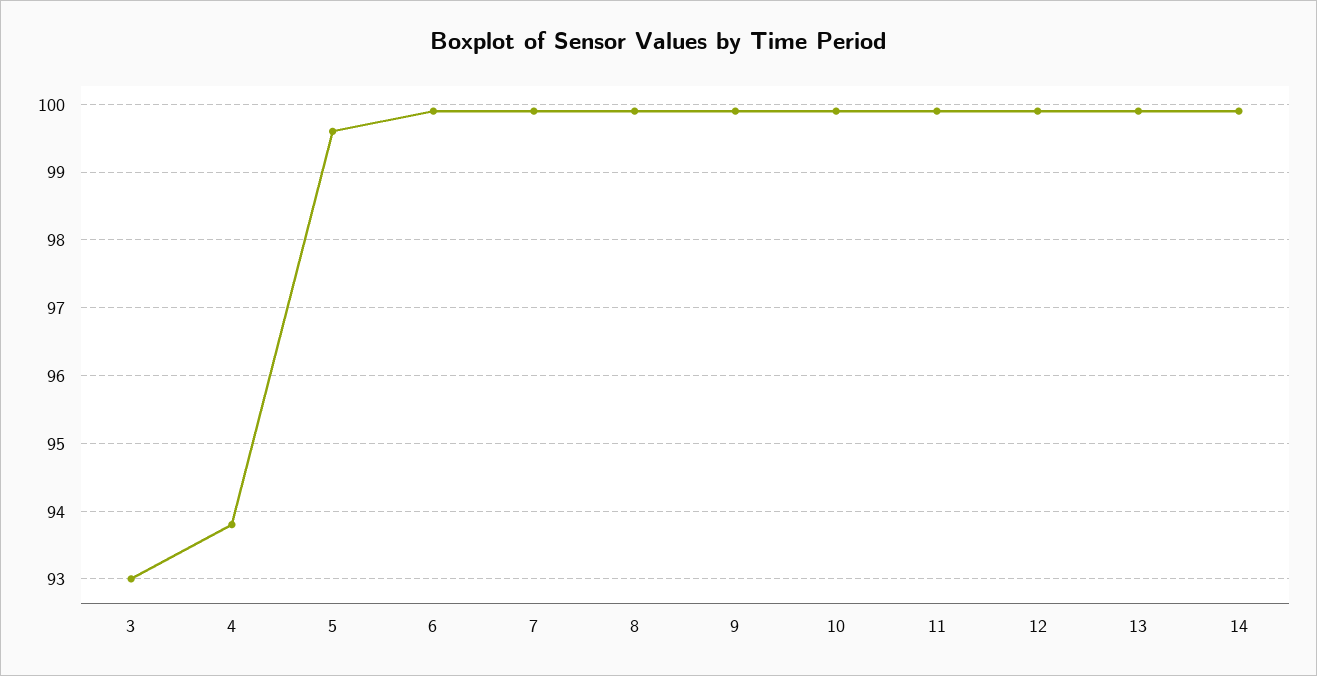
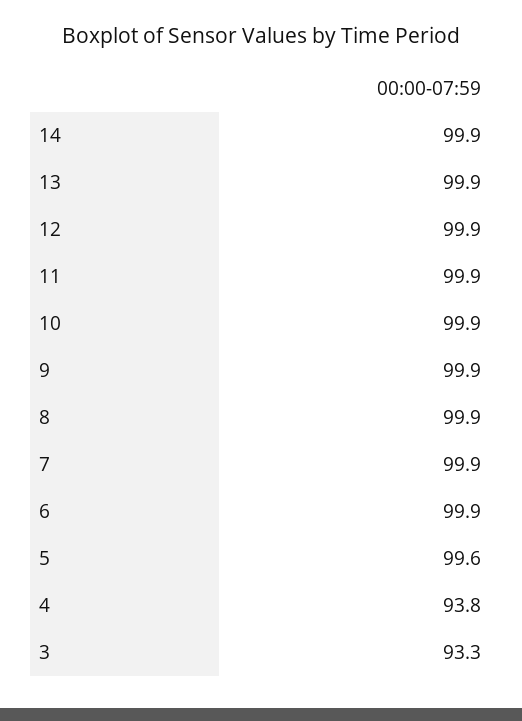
3: 93 -> 93.3

